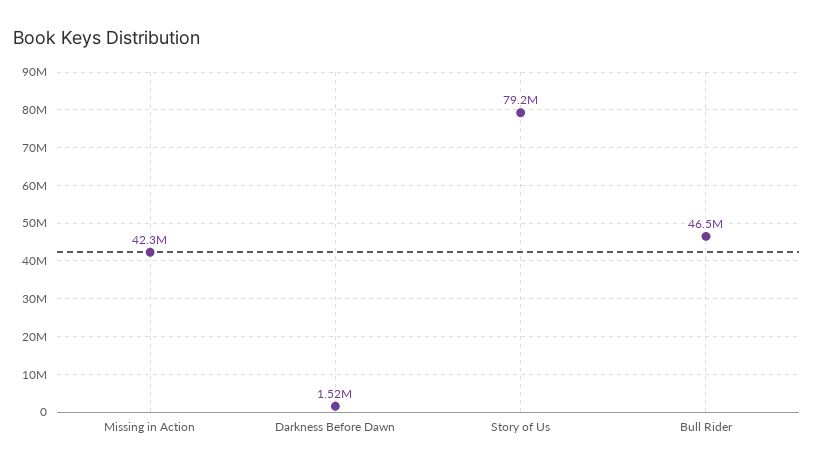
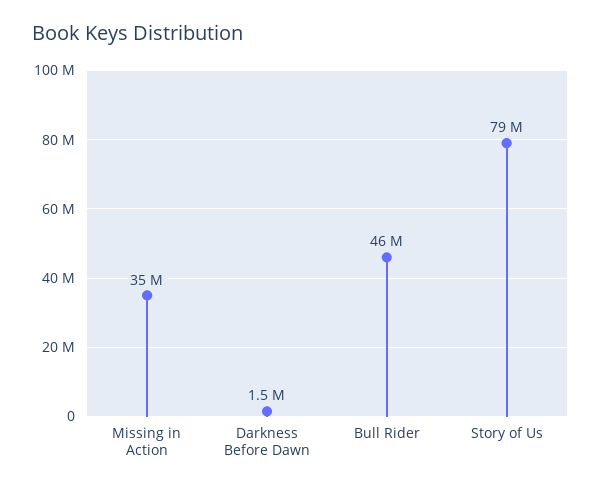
Missing in Action: 42300000 -> 35000000

